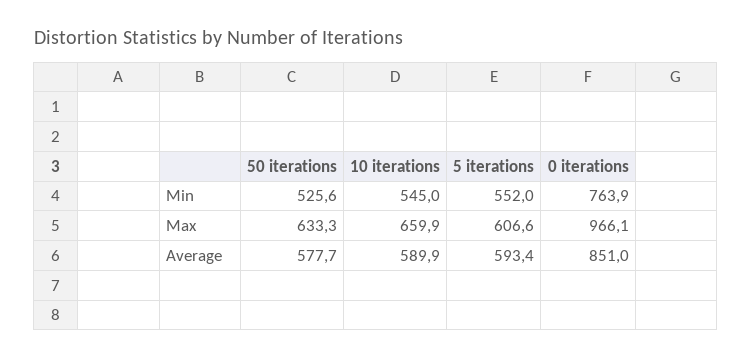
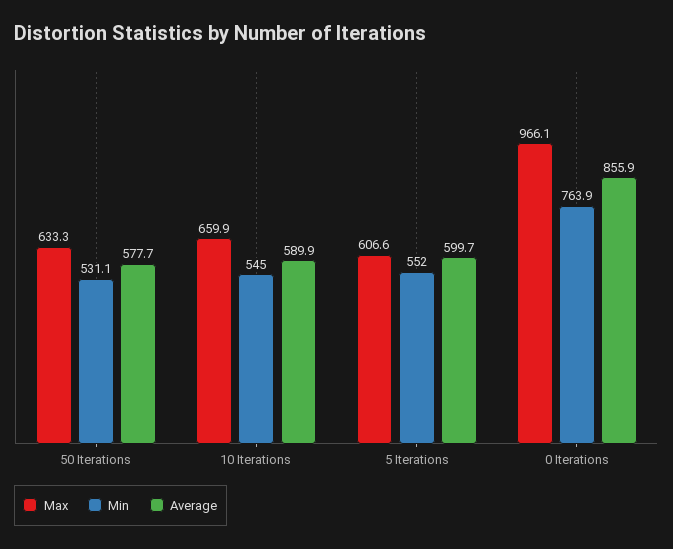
Min, 50 iterations: 525.6 -> 531.1
Average, 5 iterations: 593.4 -> 599.7
Average, 0 iterations: 851 -> 855.9

